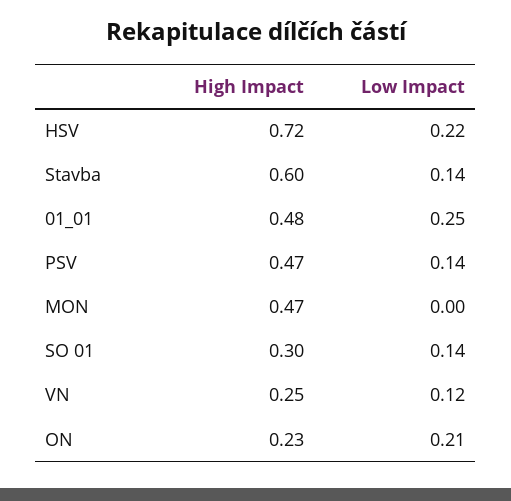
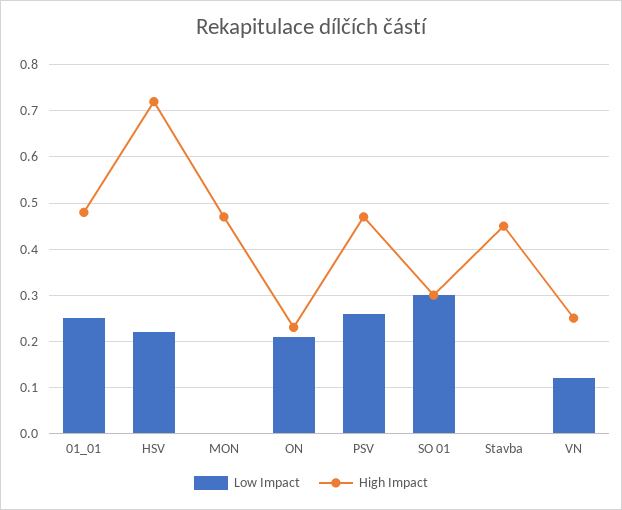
High Impact, Stavba: 0.6 -> 0.45
Low Impact, Stavba: 0.14 -> 0
Low Impact, PSV: 0.14 -> 0.25
Low Impact, SO 01: 0.14 -> 0.3

